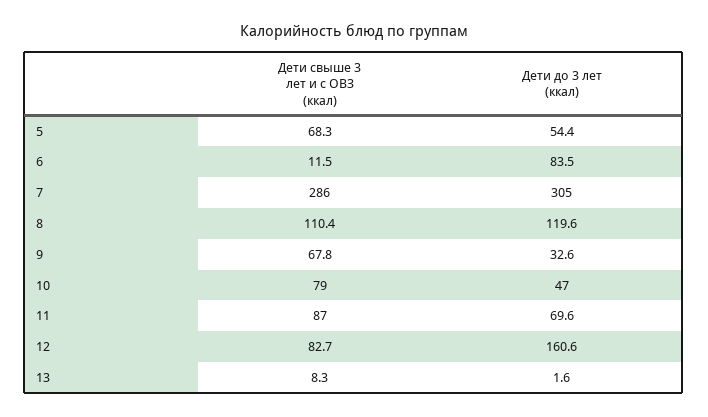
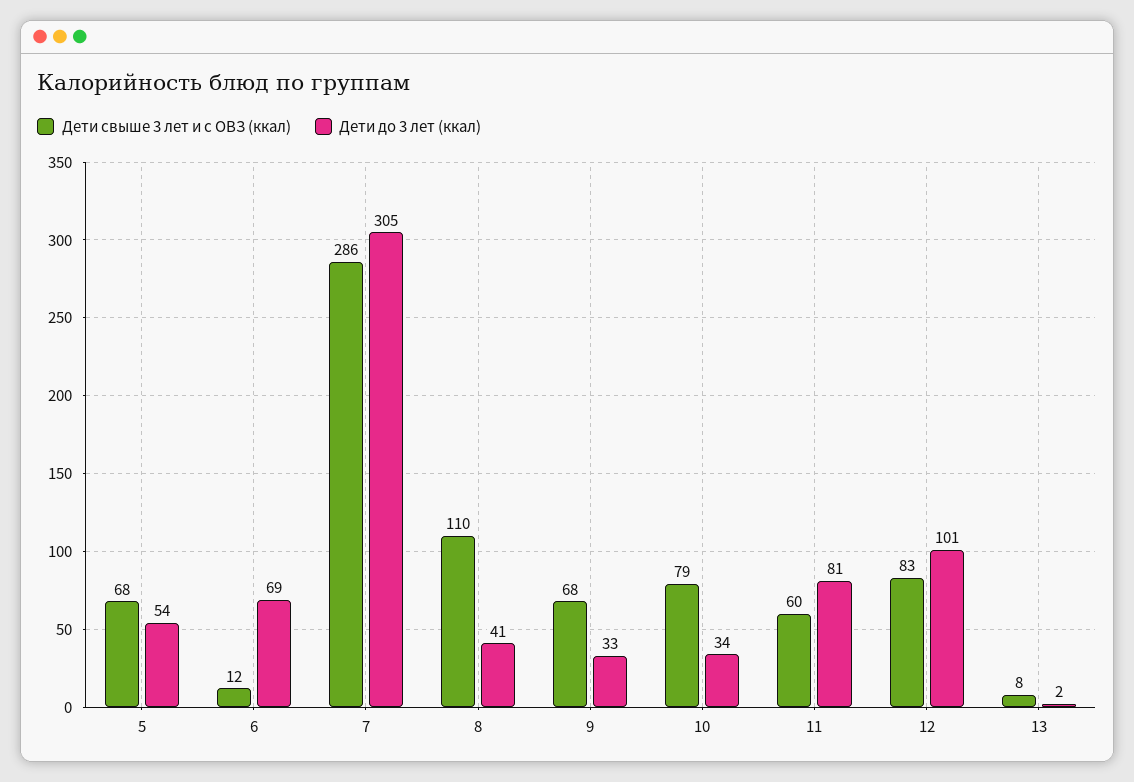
Дети до 3 лет (ккал), 6: 83.5 -> 69
Дети до 3 лет (ккал), 8: 119.6 -> 41
Дети до 3 лет (ккал), 10: 47 -> 34
Дети свыше 3 лет и с ОВЗ (ккал), 11: 87 -> 60
Дети до 3 лет (ккал), 11: 69.6 -> 81
Дети до 3 лет (ккал), 12: 160.6 -> 101

